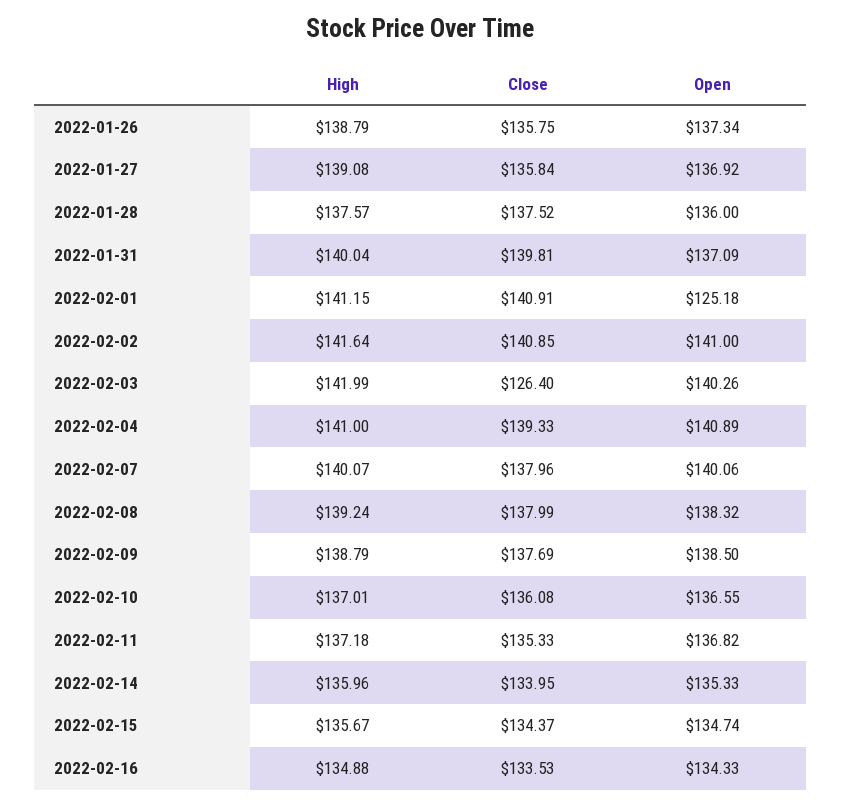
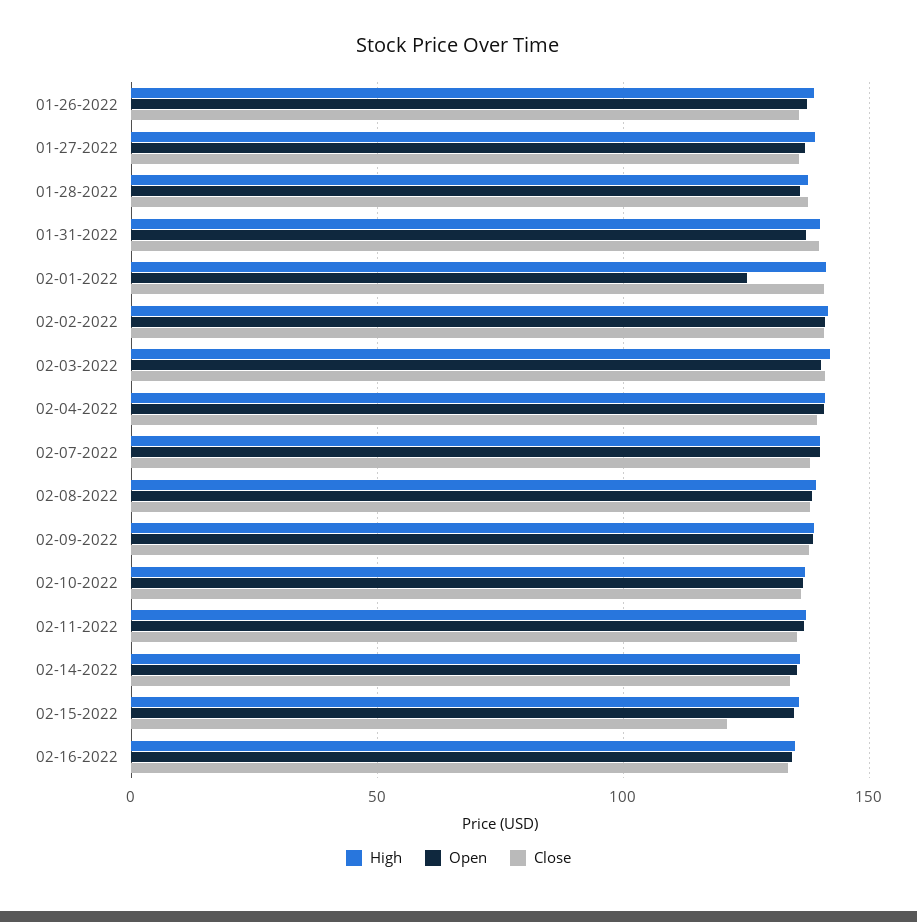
Close, 2022-02-03: 126.4 -> 140
Close, 2022-02-15: 134.37 -> 120

